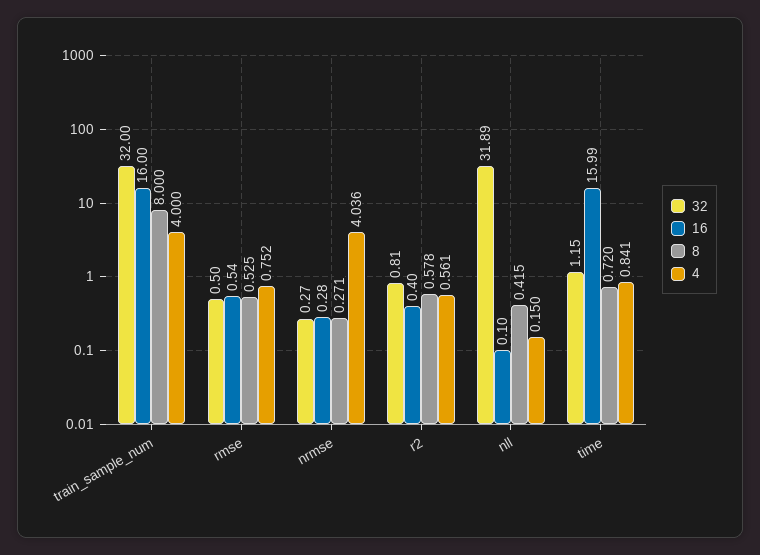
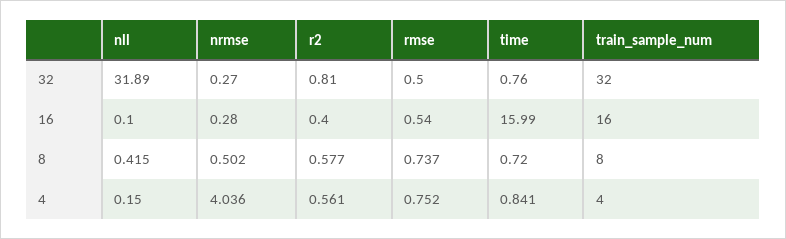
8, rmse: 0.525 -> 0.737
8, nrmse: 0.271 -> 0.502
8, r2: 0.578 -> 0.577
32, time: 1.15 -> 0.76

